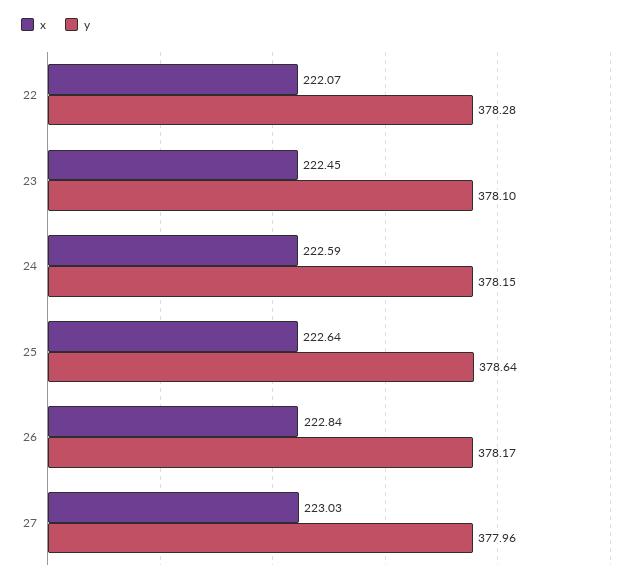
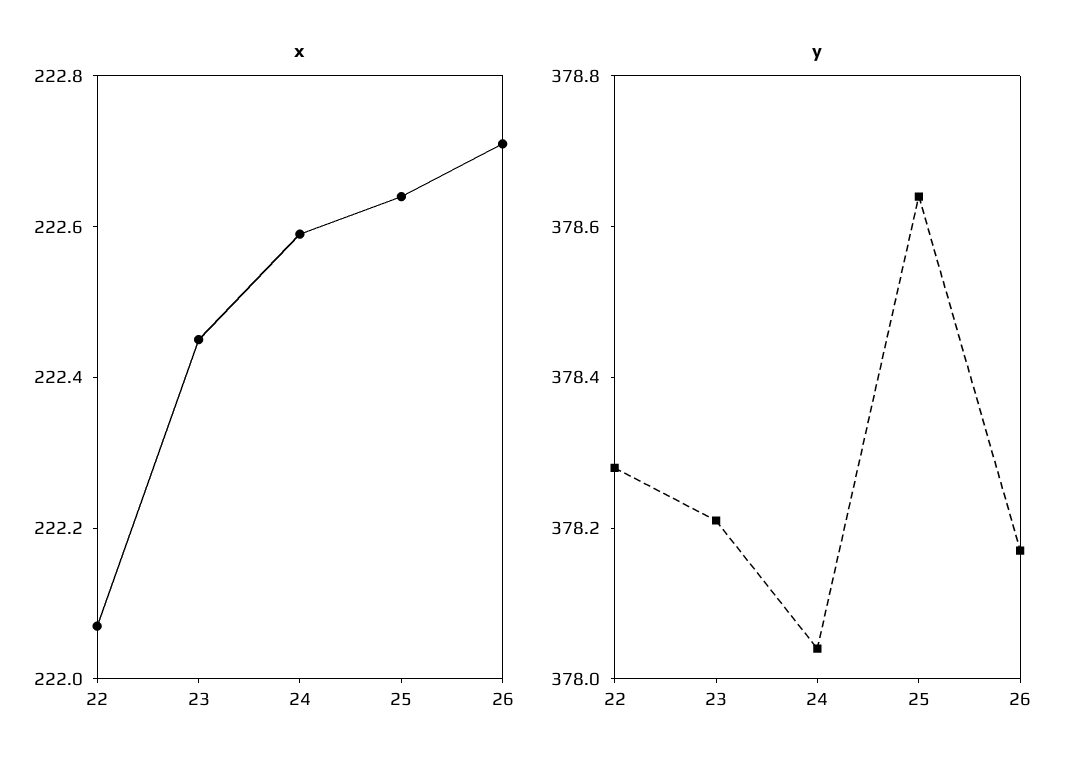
y, 23: 378.1 -> 378.2
y, 24: 378.15 -> 378.05
x, 26: 222.84 -> 222.7
x, 27: 223.03 -> none
y, 27: 377.96 -> none

